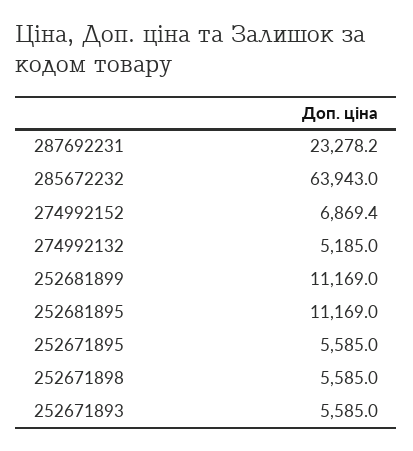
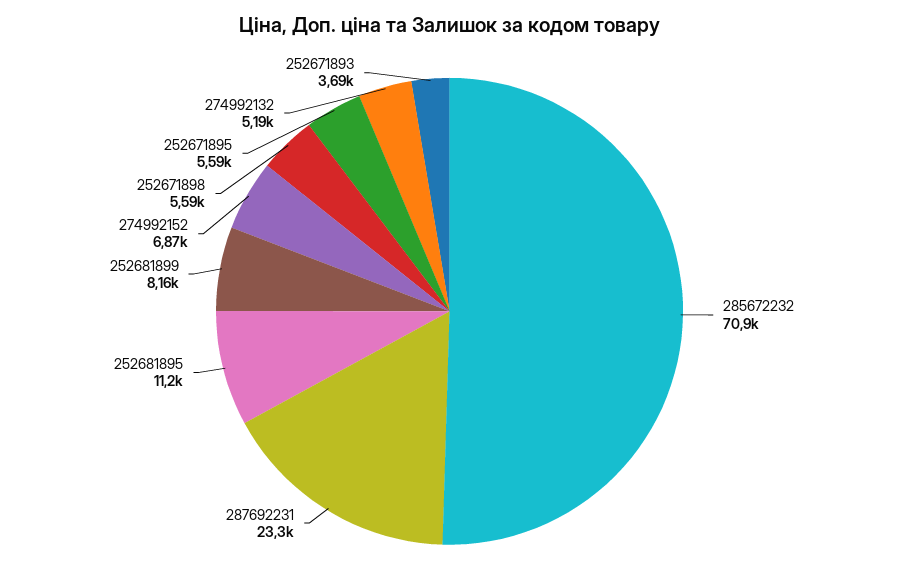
285672232: 63943 -> 70900
252681899: 11169 -> 8160
252671893: 5585 -> 3690

